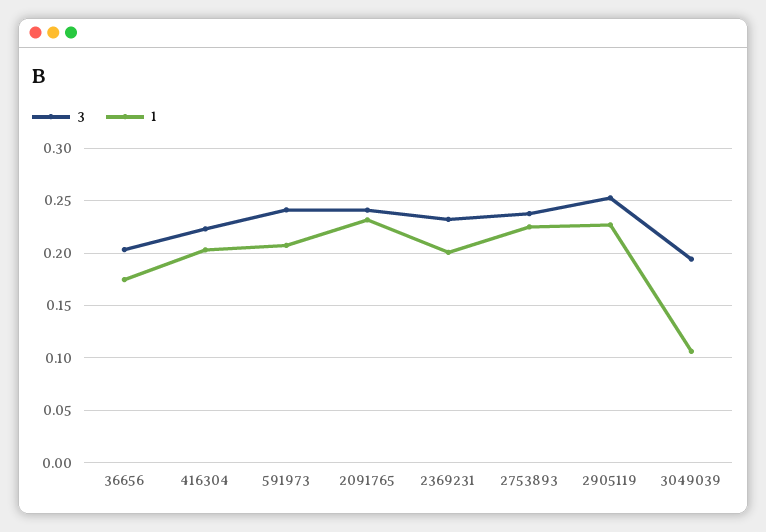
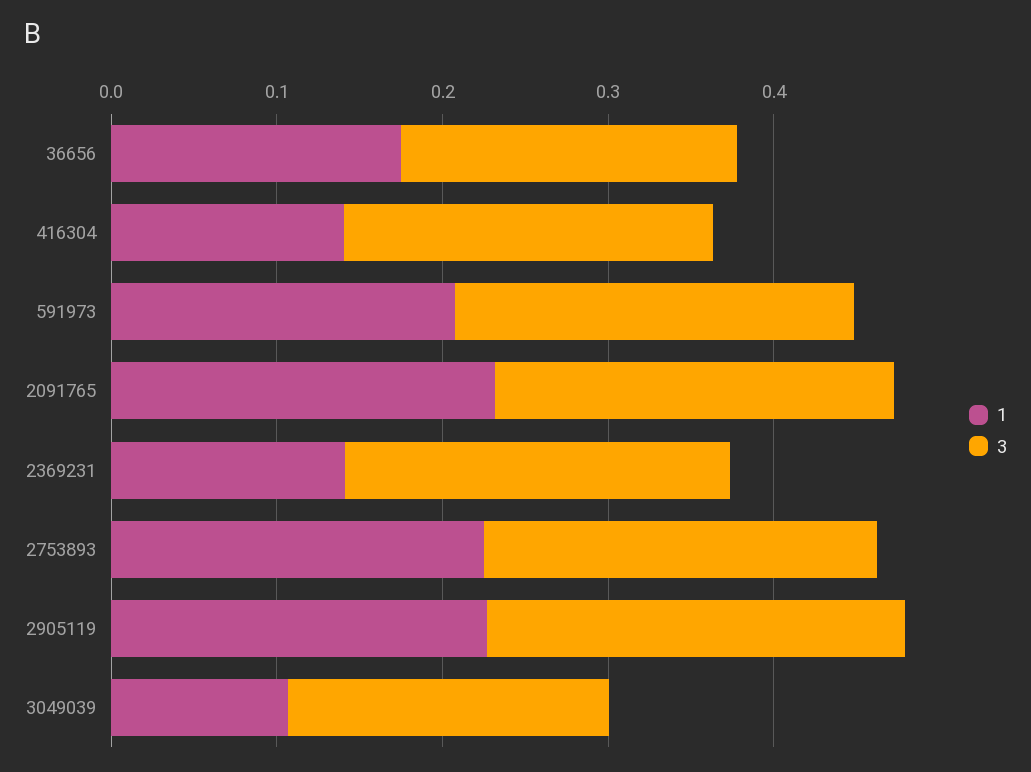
1, 416304: 0.2 -> 0.14
1, 2369231: 0.2 -> 0.14

